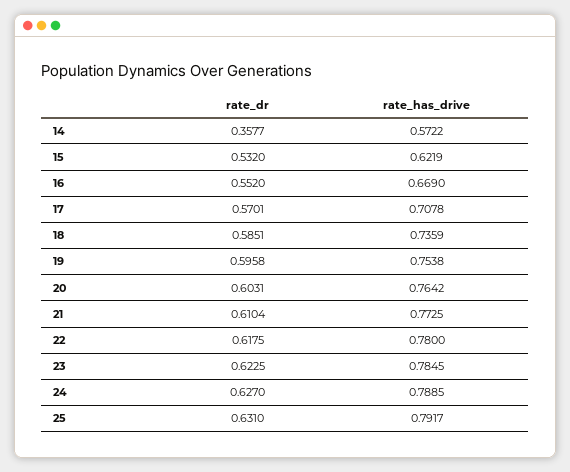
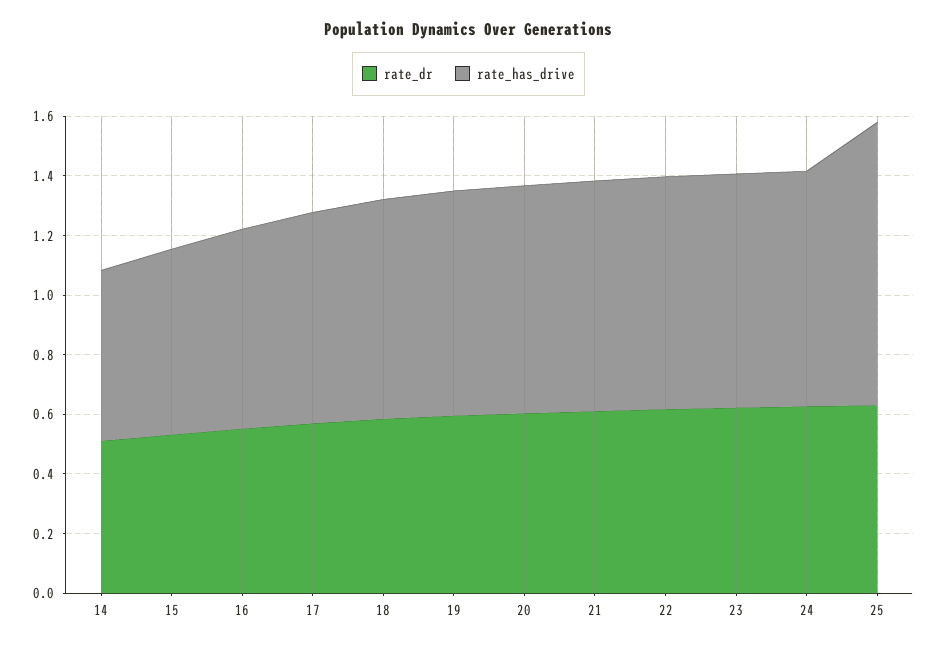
rate_dr, 14: 0.3577 -> 0.5
rate_has_drive, 25: 0.7917 -> 0.95

